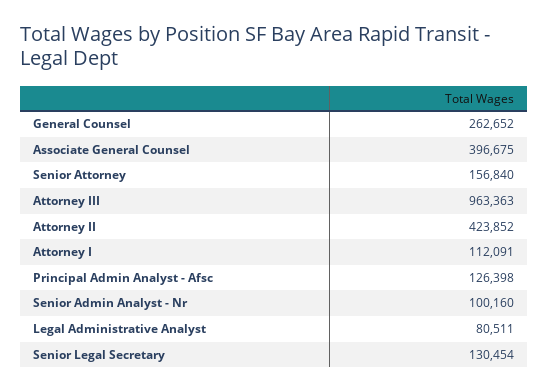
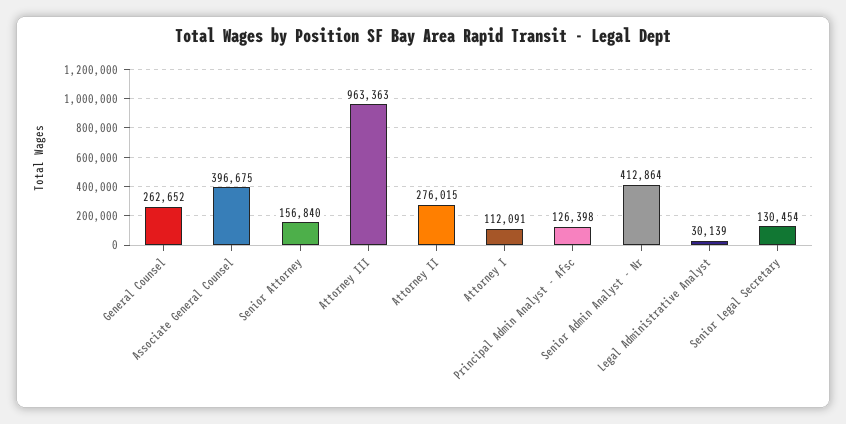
Attorney II: 423852 -> 276015
Senior Admin Analyst - Nr: 100160 -> 412864
Legal Administrative Analyst: 80511 -> 30139

